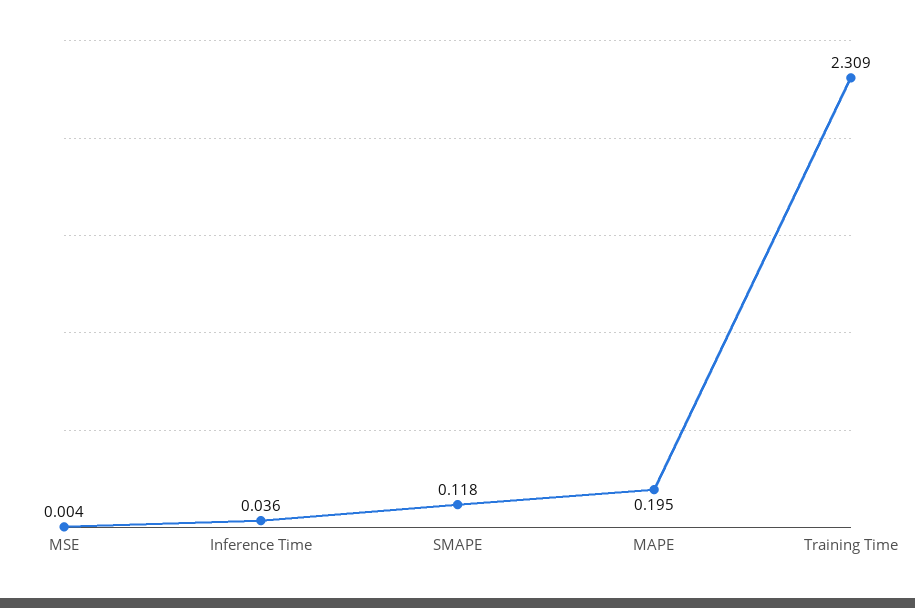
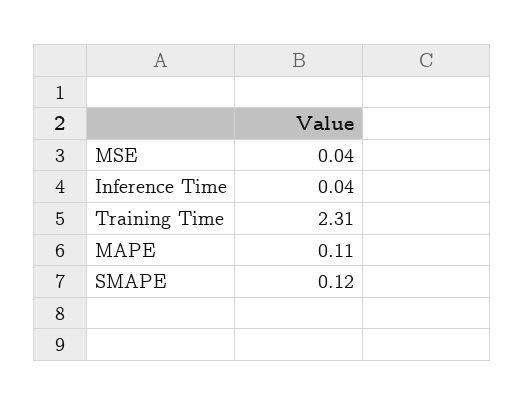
MSE: 0.004 -> 0.04
MAPE: 0.195 -> 0.11

